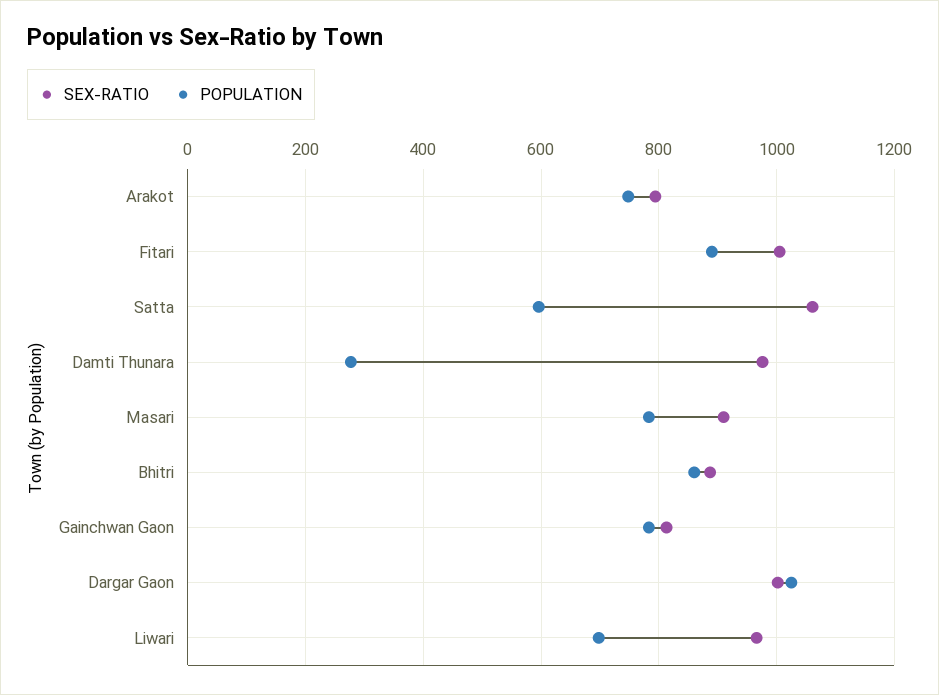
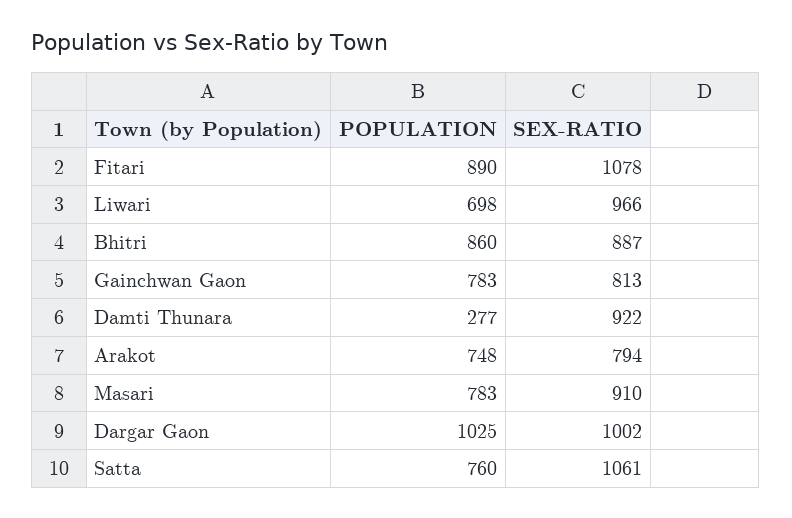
SEX-RATIO, Fitari: 1000 -> 1078
POPULATION, Satta: 600 -> 760
SEX-RATIO, Damti Thunara: 980 -> 922

